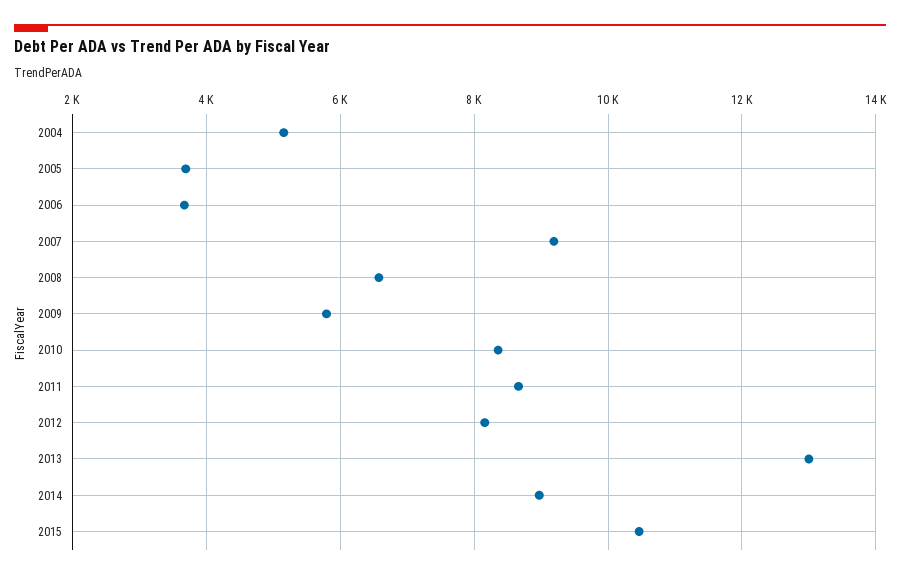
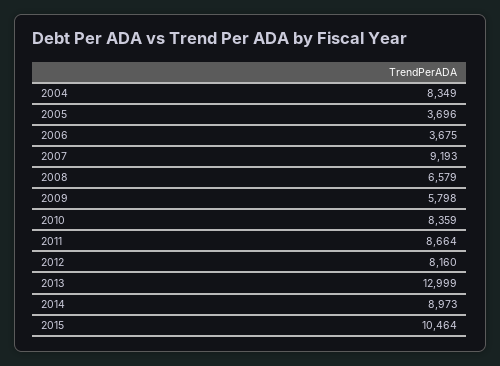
2004: 5200 -> 8349

